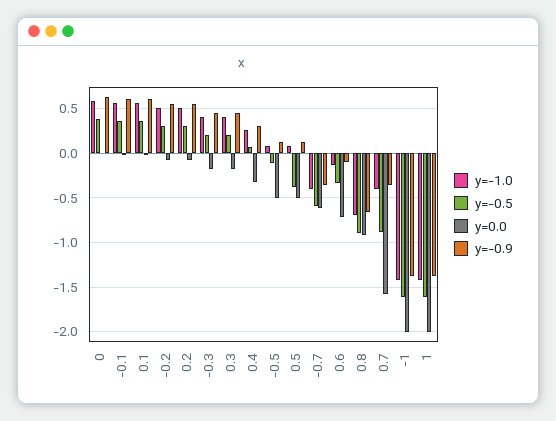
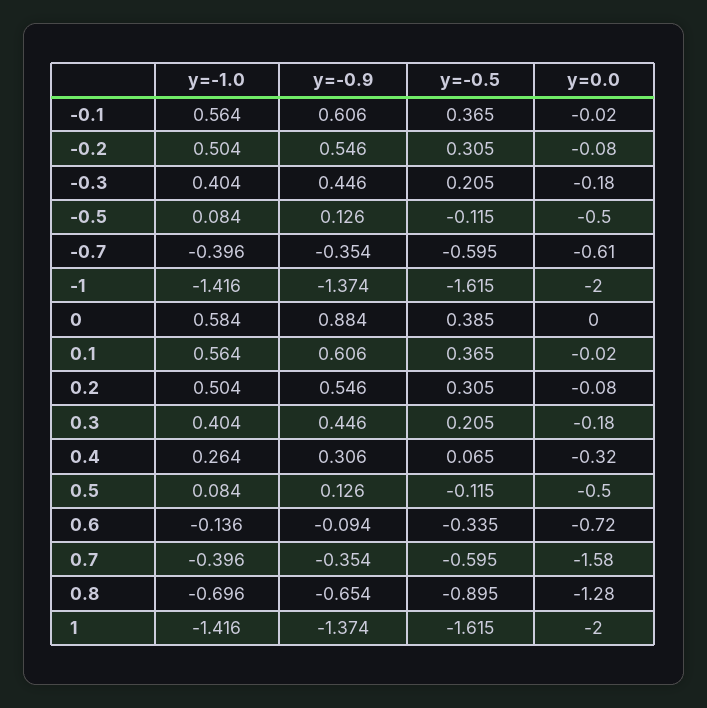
y=-0.9, 0: 0.6 -> 0.884
y=-0.5, 0.5: -0.4 -> -0.115
y=0.0, 0.8: -0.9 -> -1.28
y=-0.5, 0.7: -0.9 -> -0.595

